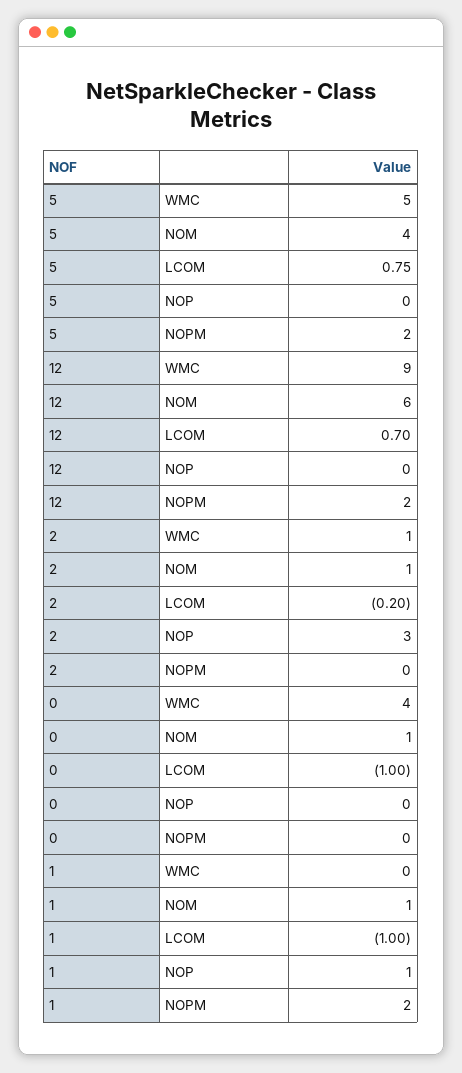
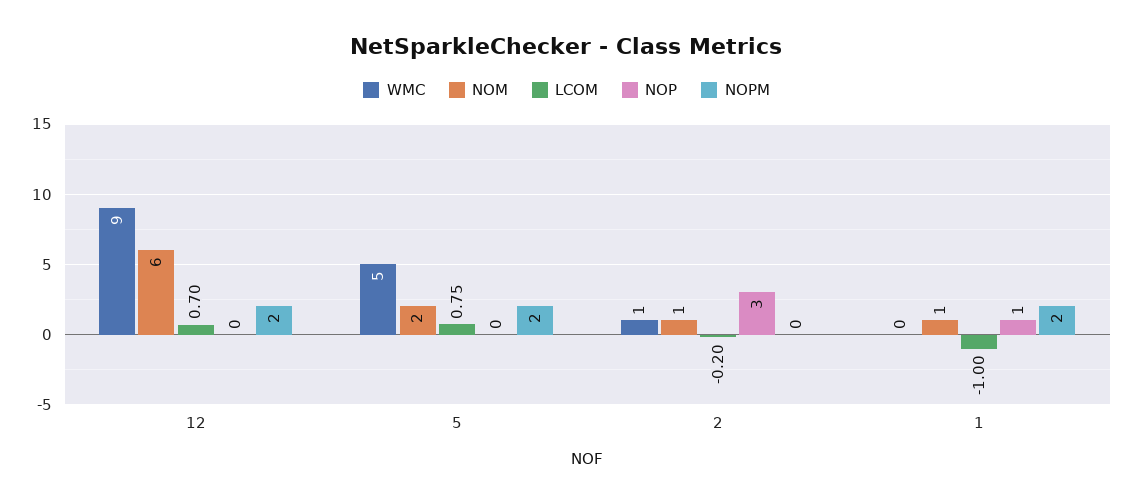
NOM, 5: 4 -> 2
WMC, 0: 4 -> none
NOM, 0: 1 -> none
LCOM, 0: -1 -> none
NOP, 0: 0 -> none
NOPM, 0: 0 -> none

